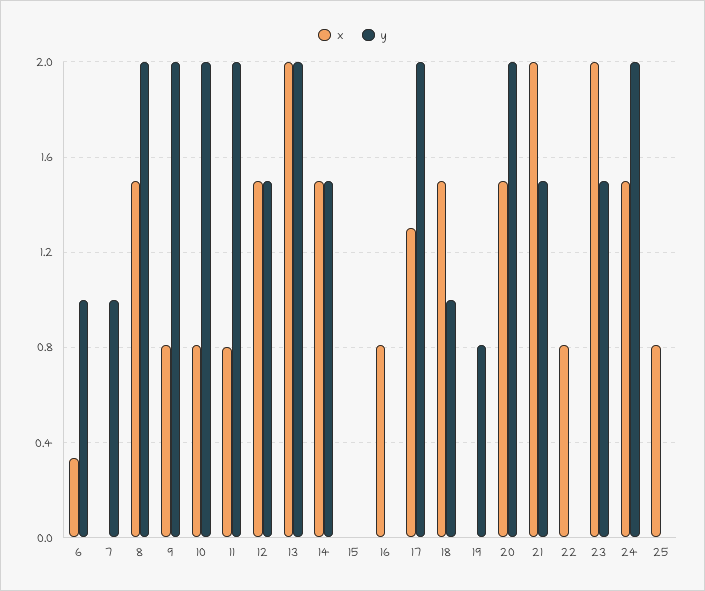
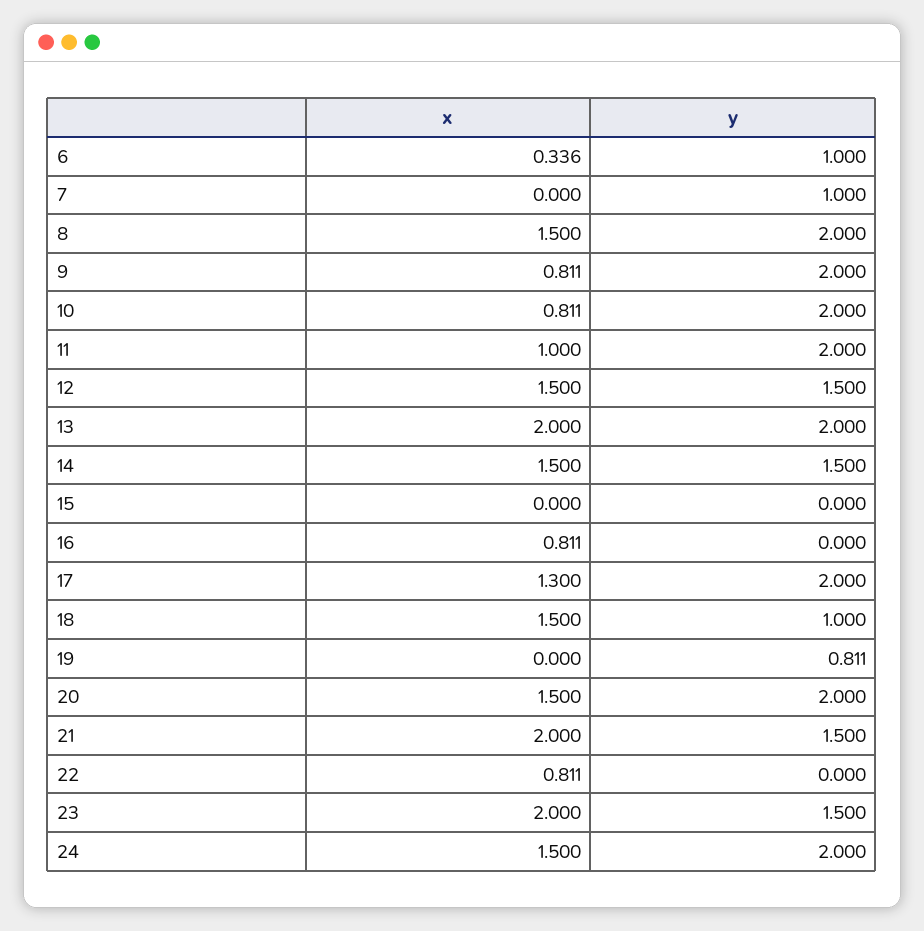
x, 11: 0.8 -> 1
x, 25: 0.8 -> none
y, 25: 0 -> none

